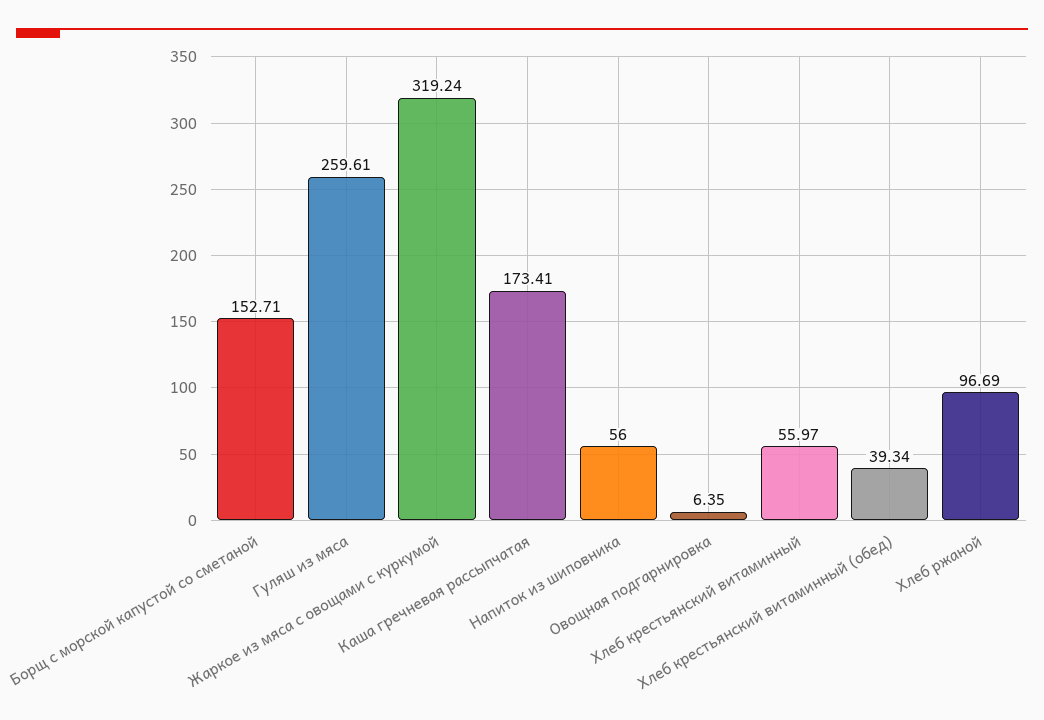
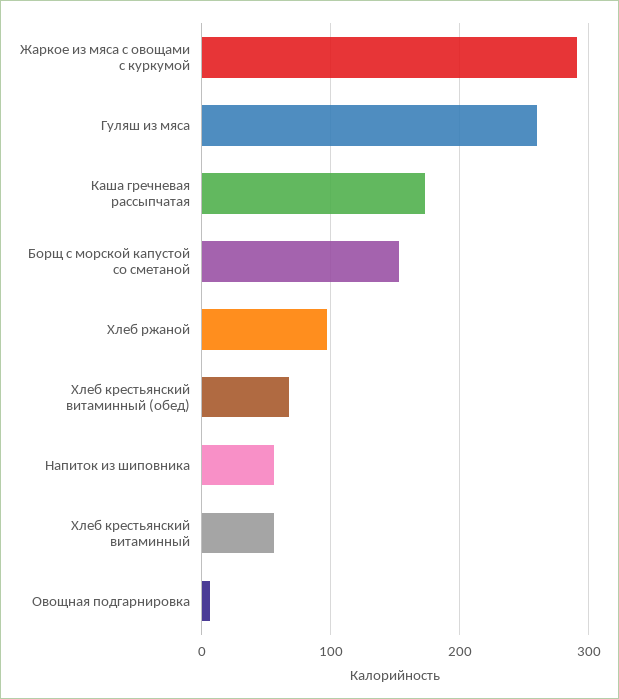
Жаркое из мяса с овощами с куркумой: 319.24 -> 290
Хлеб крестьянский витаминный (обед): 39.34 -> 70

